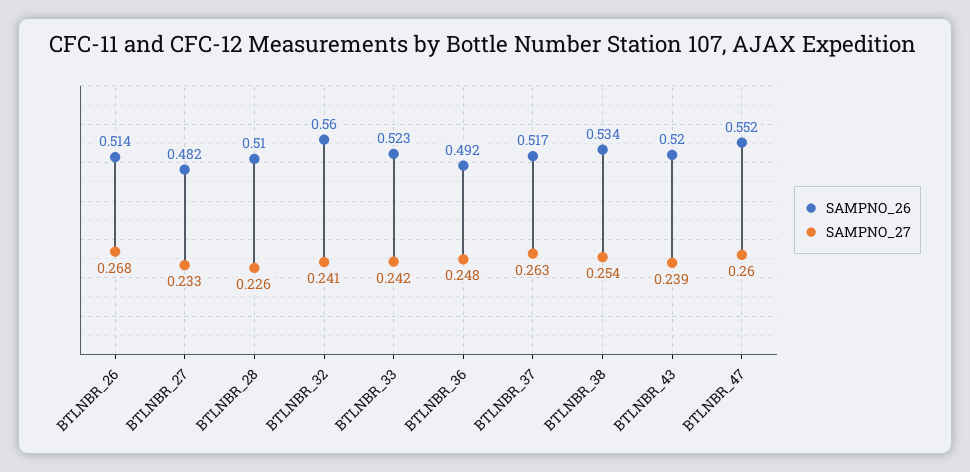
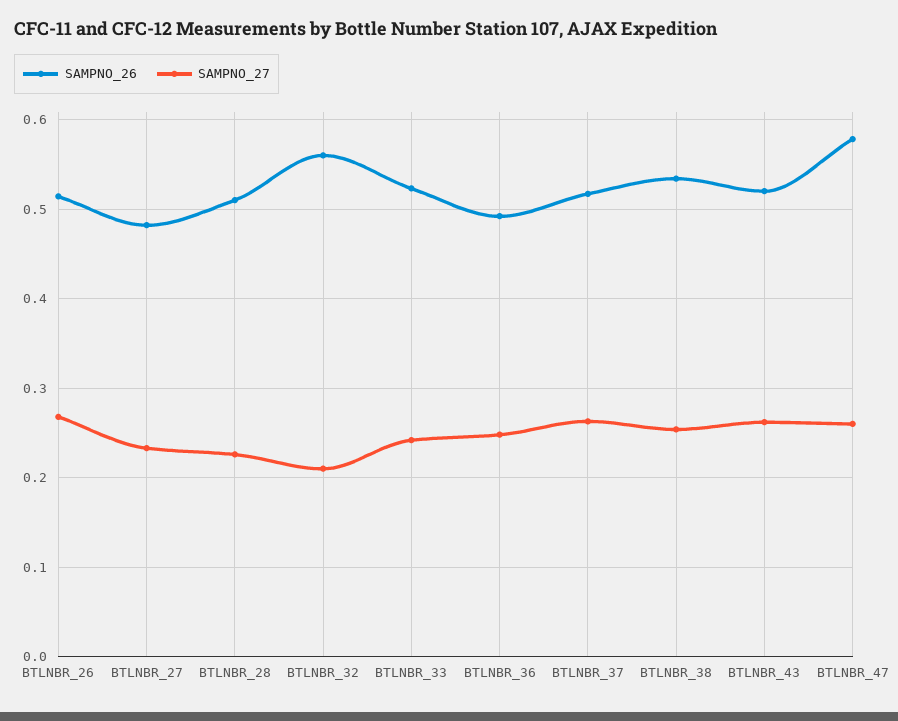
SAMPNO_27, BTLNBR_32: 0.241 -> 0.21
SAMPNO_27, BTLNBR_43: 0.239 -> 0.26
SAMPNO_26, BTLNBR_47: 0.552 -> 0.58

